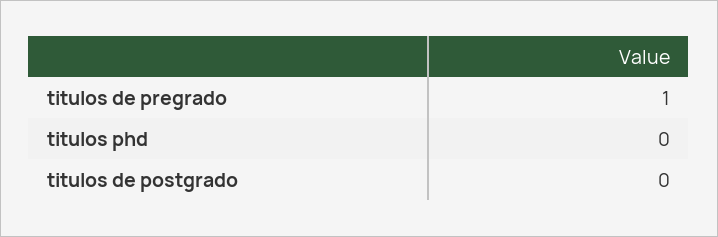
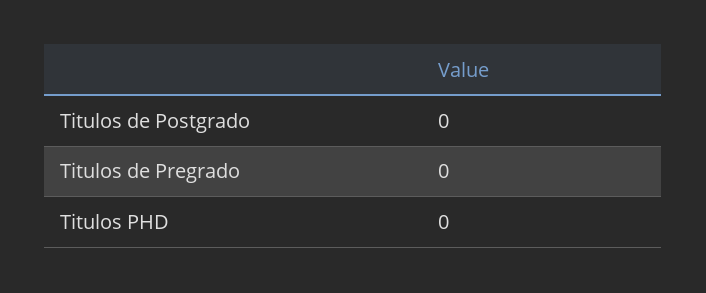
titulos de pregrado: 1 -> 0

